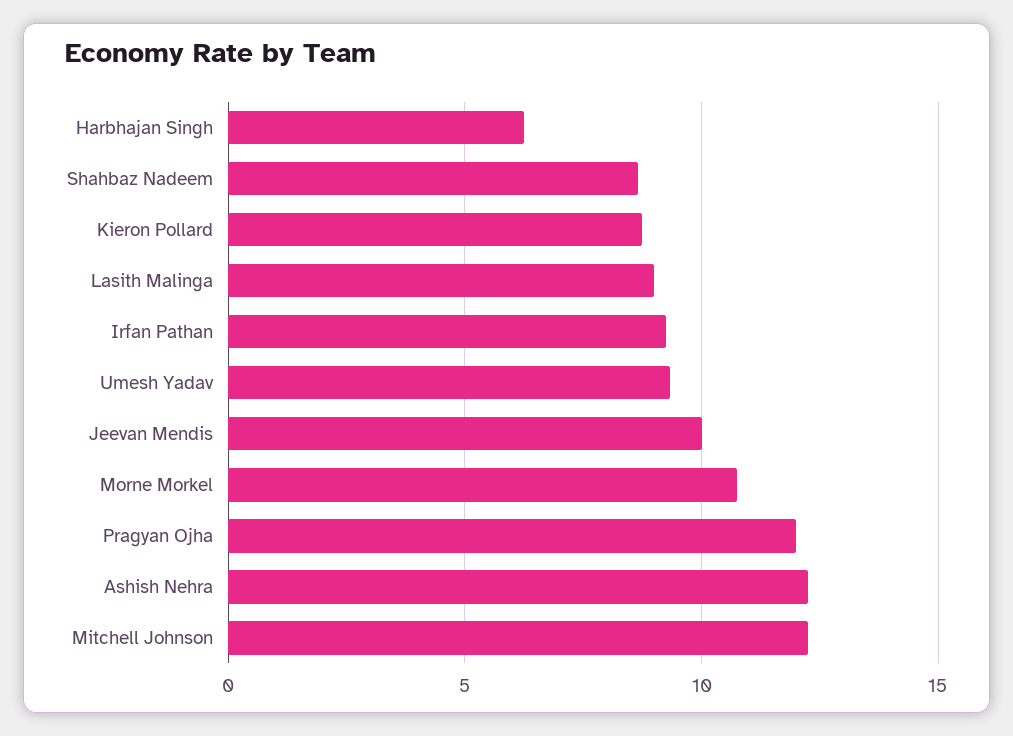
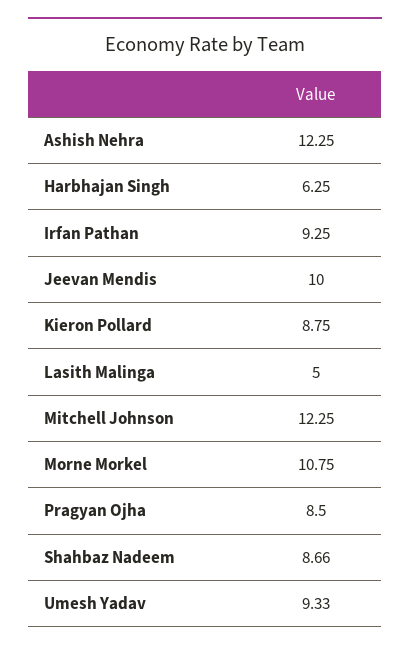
Lasith Malinga: 9 -> 5
Pragyan Ojha: 12 -> 8.5

